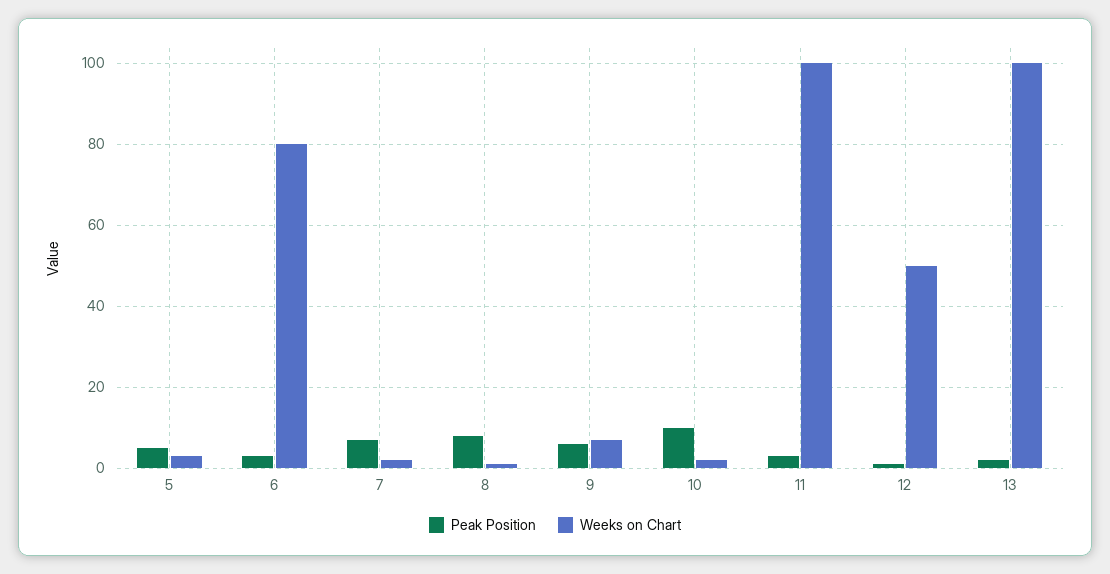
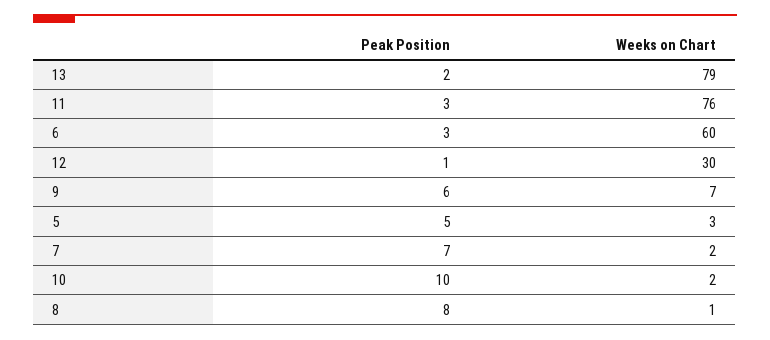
Weeks on Chart, 6: 80 -> 60
Weeks on Chart, 11: 100 -> 76
Weeks on Chart, 12: 50 -> 30
Weeks on Chart, 13: 100 -> 79

